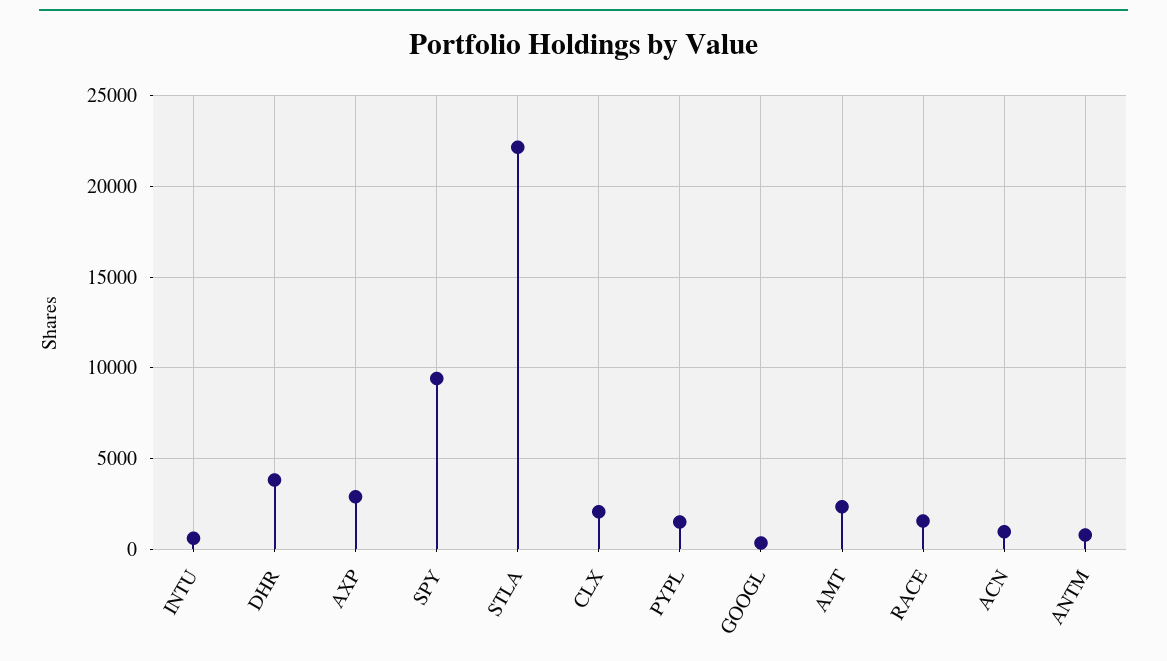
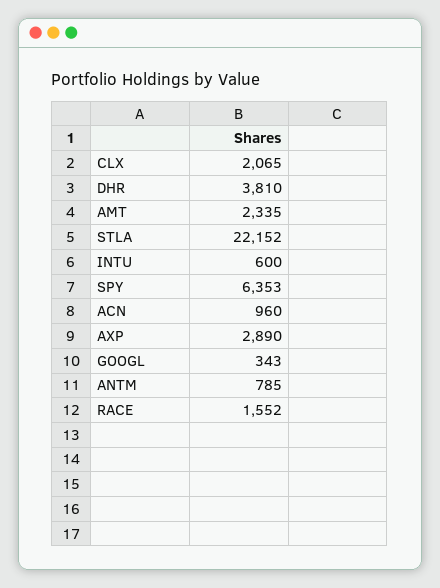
SPY: 9500 -> 6353
PYPL: 1500 -> none

